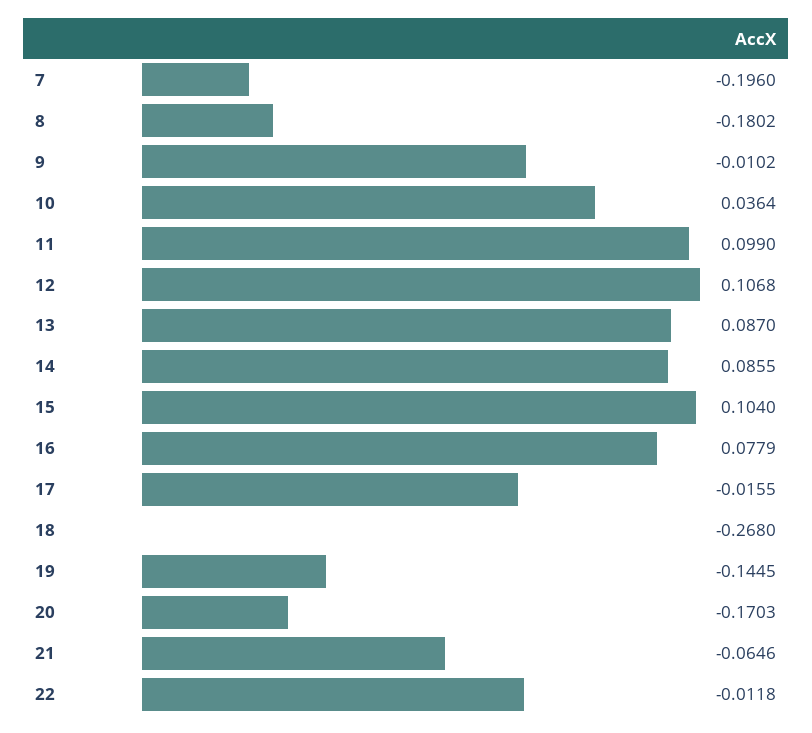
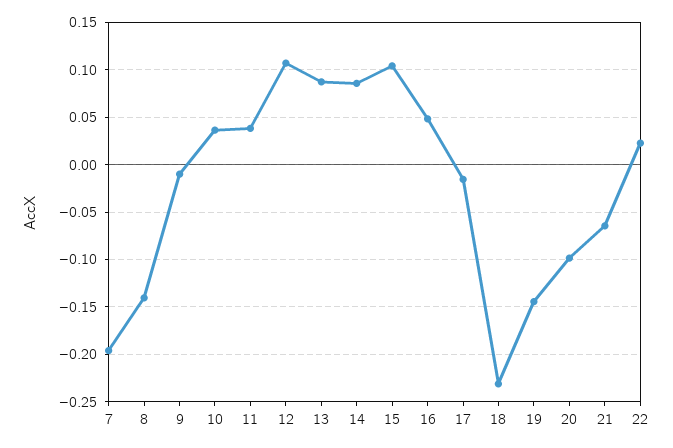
8: -0.1802 -> -0.14
11: 0.099 -> 0.04
16: 0.0779 -> 0.05
18: -0.268 -> -0.23
20: -0.1703 -> -0.1
22: -0.0118 -> 0.02

